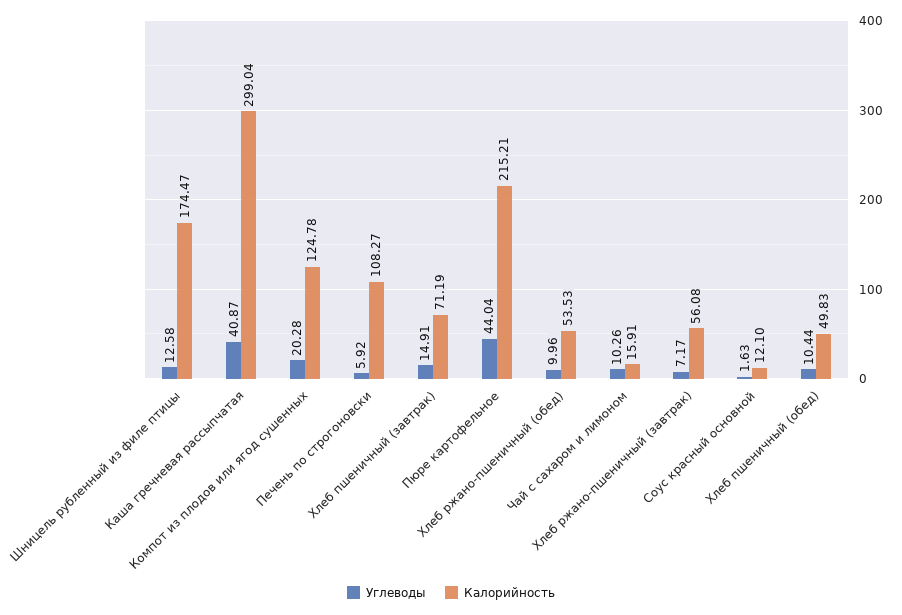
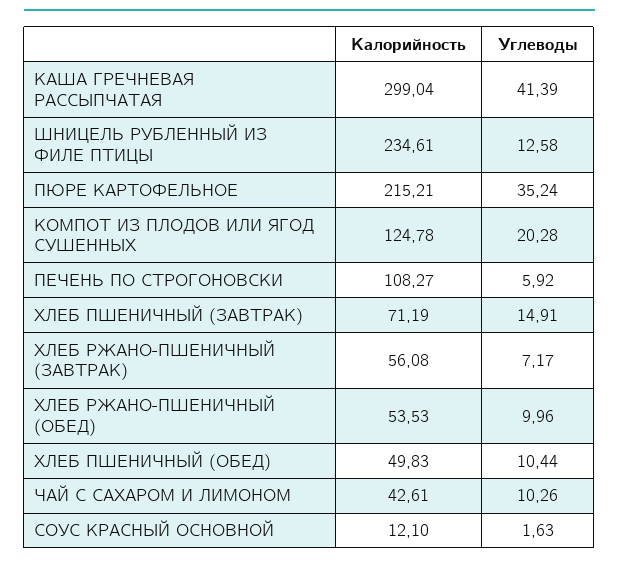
Калорийность, Шницель рубленный из филе птицы: 174.47 -> 234.61
Углеводы, Каша гречневая рассыпчатая: 40.87 -> 41.39
Углеводы, Пюре картофельное: 44.04 -> 35.24
Калорийность, Чай с сахаром и лимоном: 15.91 -> 42.61

